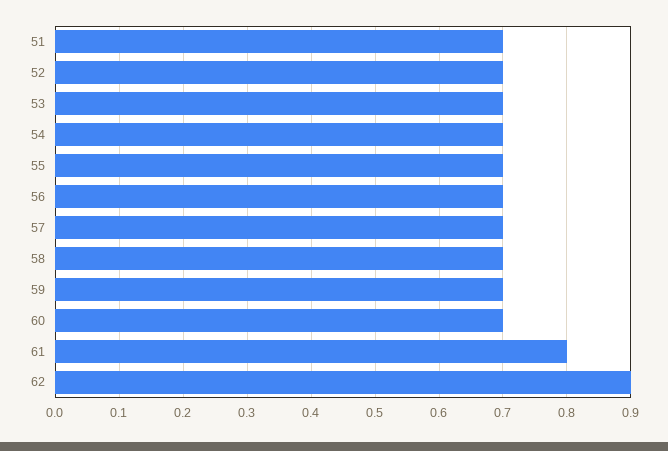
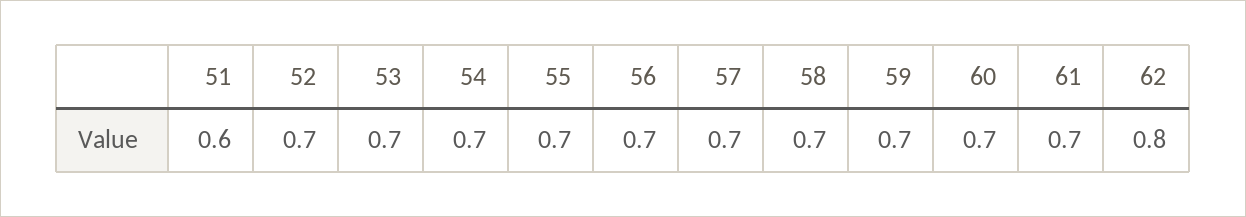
51: 0.7 -> 0.6
61: 0.8 -> 0.7
62: 0.9 -> 0.8

